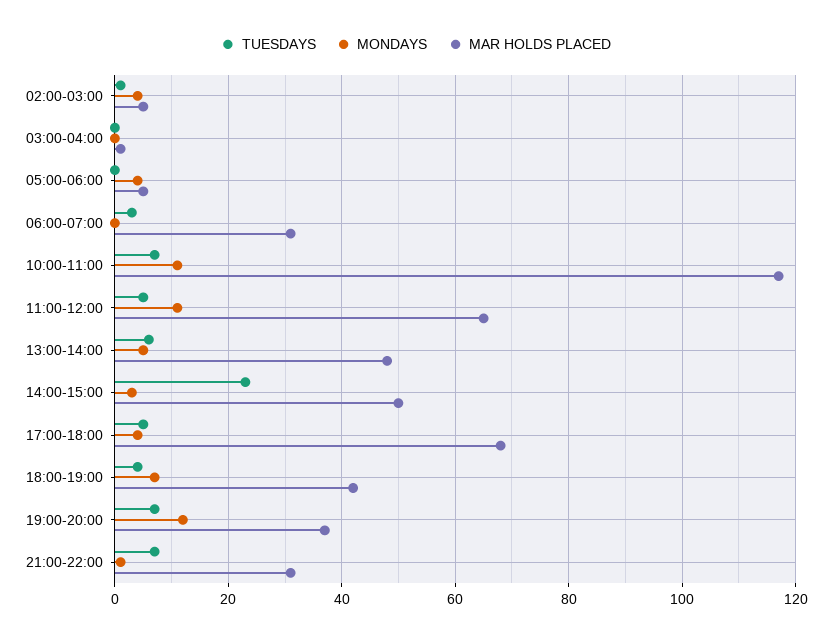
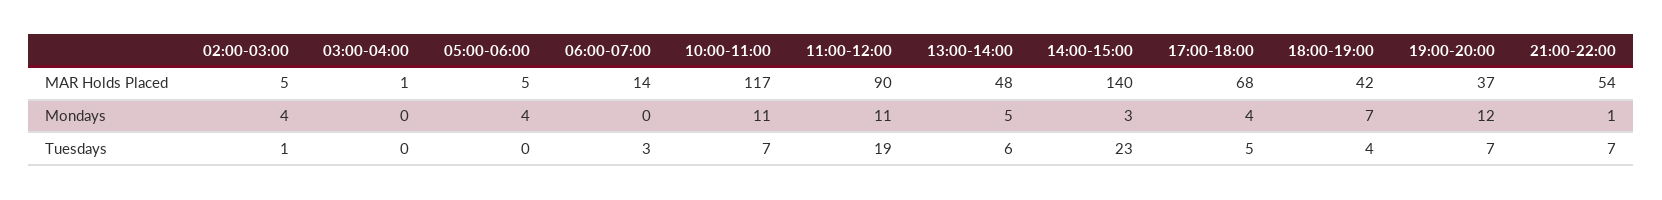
MAR HOLDS PLACED, 06:00-07:00: 30 -> 14
TUESDAYS, 11:00-12:00: 5 -> 19
MAR HOLDS PLACED, 11:00-12:00: 65 -> 90
MAR HOLDS PLACED, 14:00-15:00: 50 -> 140
MAR HOLDS PLACED, 21:00-22:00: 30 -> 54

